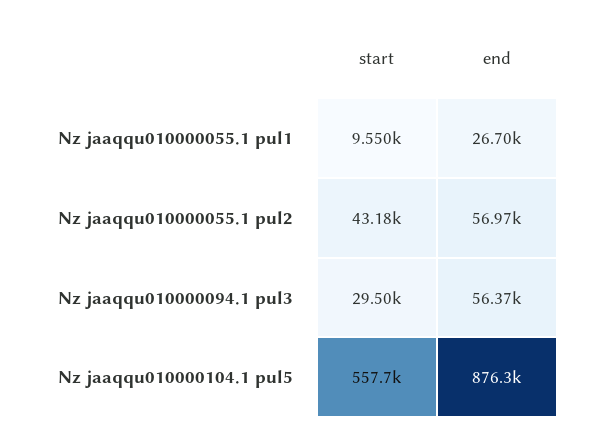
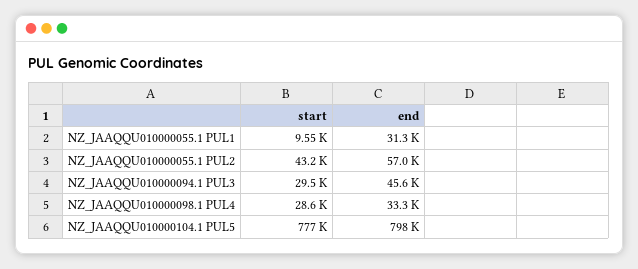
end, Nz jaaqqu010000055.1 pul1: 26700 -> 31300
end, Nz jaaqqu010000094.1 pul3: 56370 -> 45600
start, Nz jaaqqu010000104.1 pul5: 557700 -> 777000
end, Nz jaaqqu010000104.1 pul5: 876300 -> 798000
start, NZ_JAAQQU010000098.1 PUL4: none -> 28600
end, NZ_JAAQQU010000098.1 PUL4: none -> 33300

